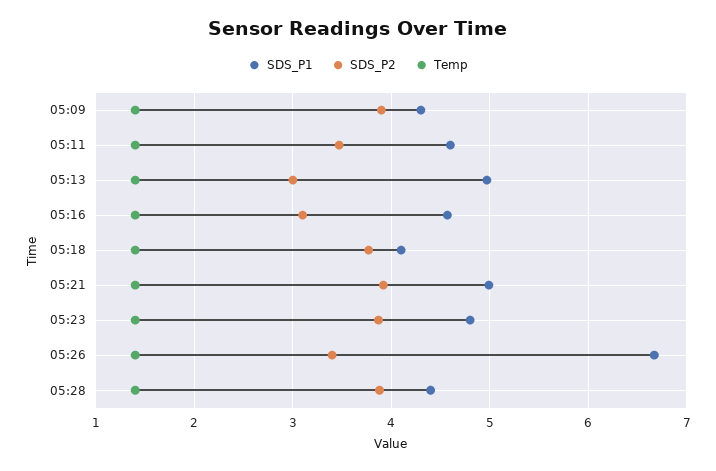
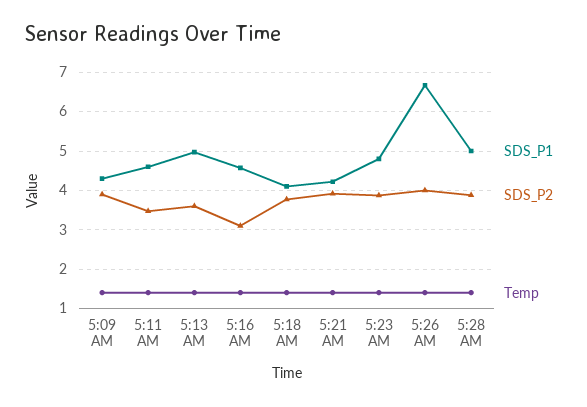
SDS_P2, 05:13: 3 -> 3.6
SDS_P1, 05:21: 5 -> 4.2
SDS_P2, 05:26: 3.4 -> 4
SDS_P1, 05:28: 4.4 -> 5

